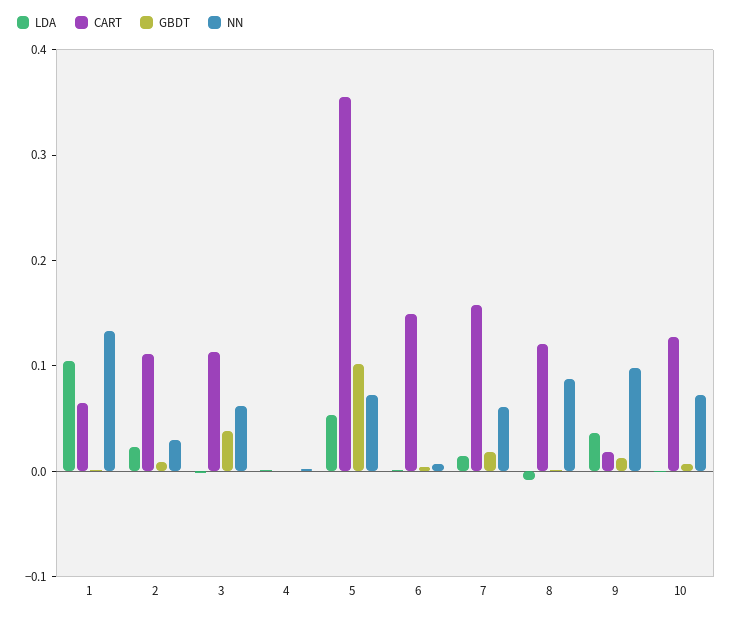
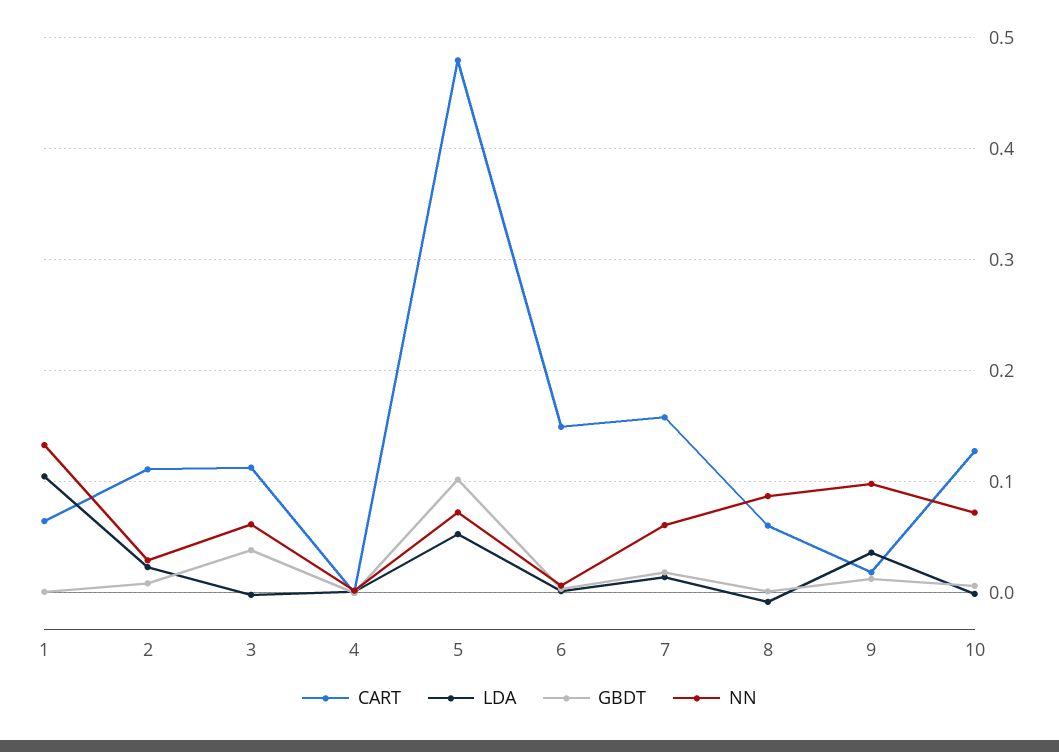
CART, 5: 0.36 -> 0.48
CART, 8: 0.12 -> 0.06

